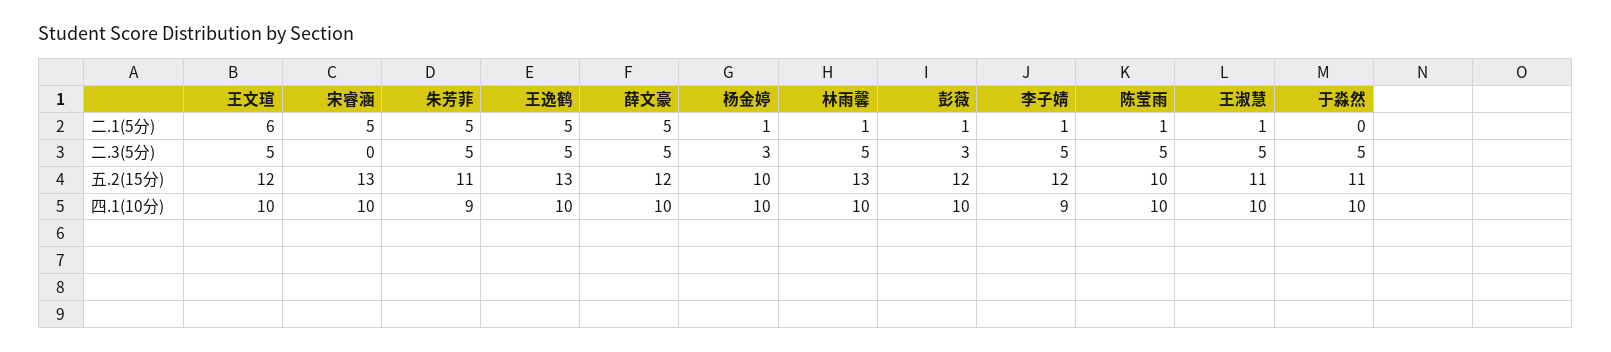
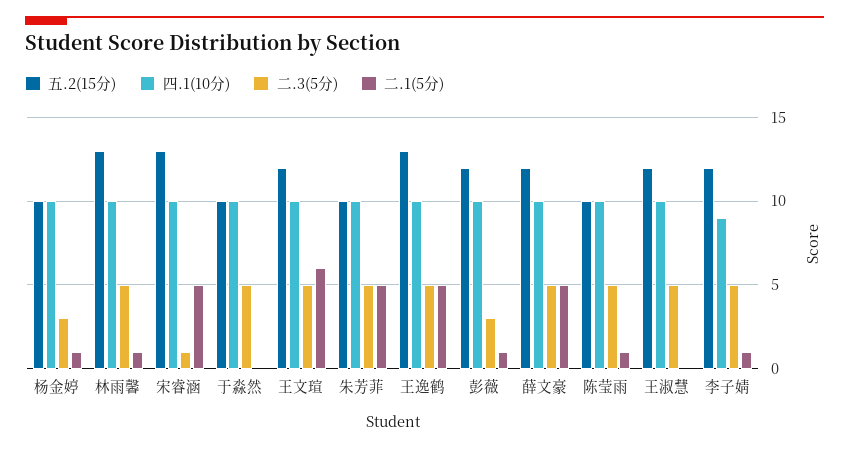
二.1(5分), 王淑慧: 1 -> 0
二.3(5分), 宋睿涵: 0 -> 1
五.2(15分), 朱芳菲: 11 -> 10
五.2(15分), 王淑慧: 11 -> 12
五.2(15分), 于淼然: 11 -> 10
四.1(10分), 朱芳菲: 9 -> 10

